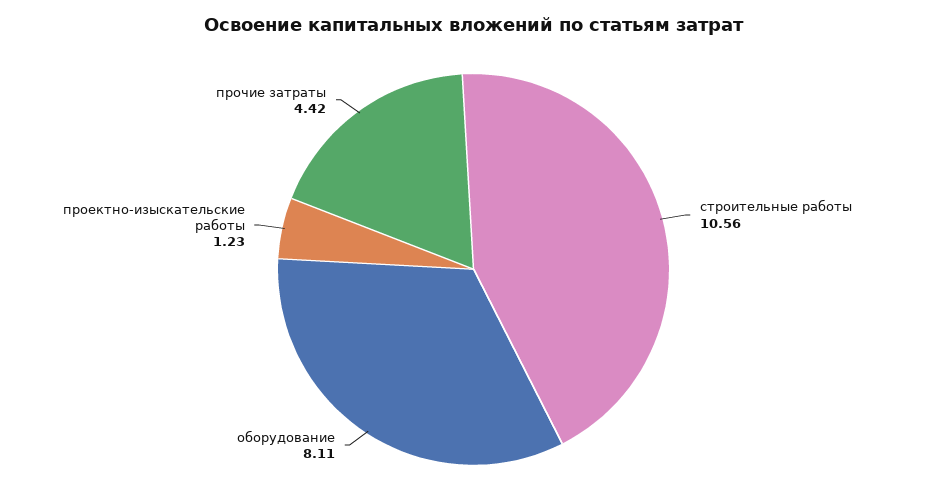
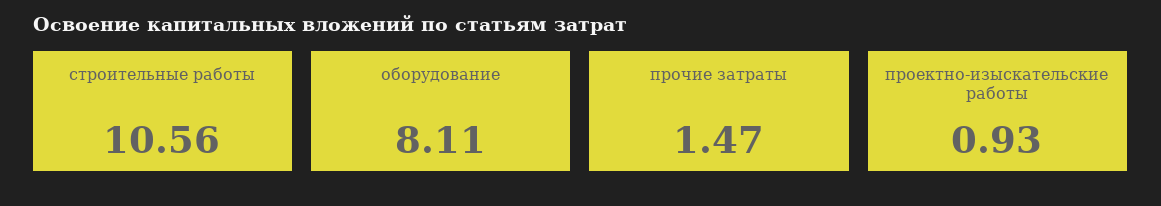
проектно-изыскательские работы: 1.23 -> 0.93
прочие затраты: 4.42 -> 1.47

